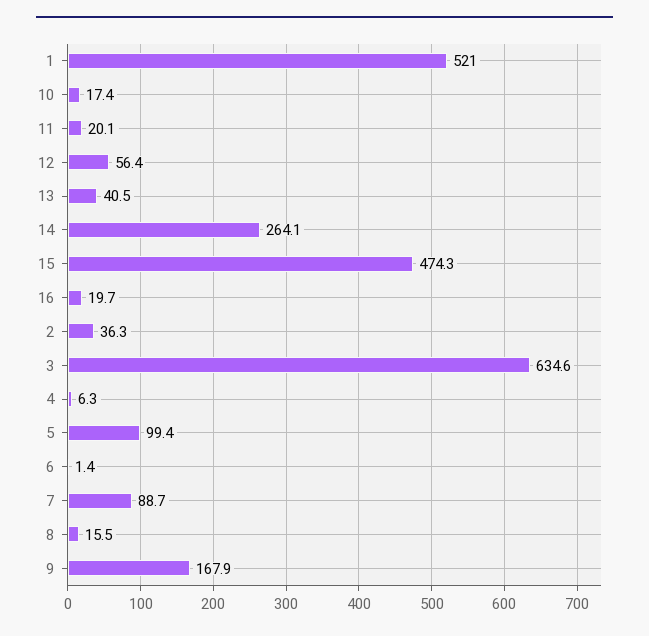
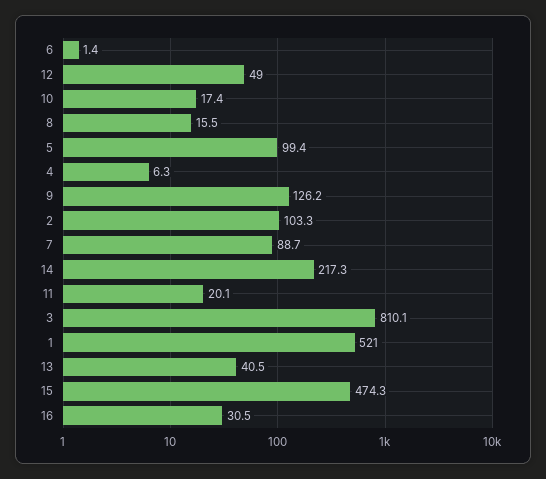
12: 56.4 -> 49
14: 264.1 -> 217.3
16: 19.7 -> 30.5
2: 36.3 -> 103.3
3: 634.6 -> 810.1
9: 167.9 -> 126.2

